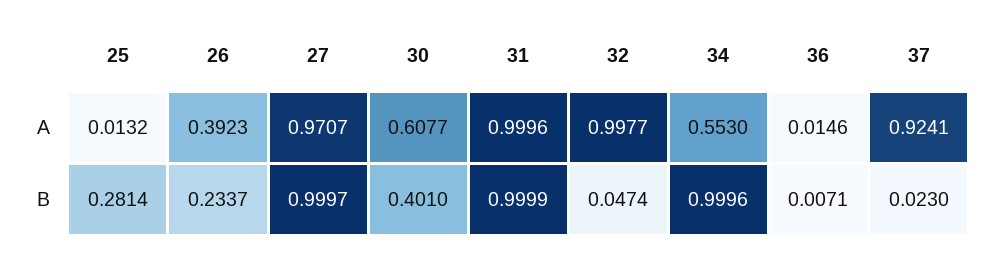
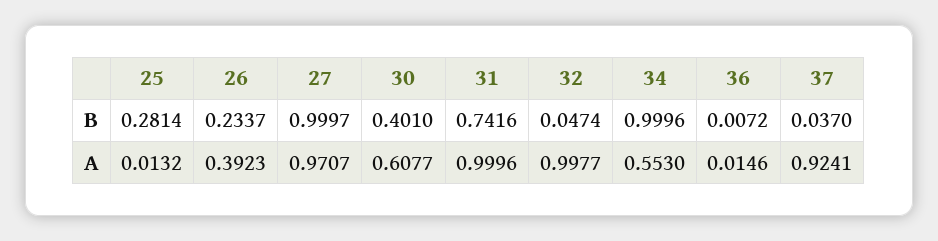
31, B: 0.9999 -> 0.7416
36, B: 0.0071 -> 0.0072
37, B: 0.023 -> 0.037

